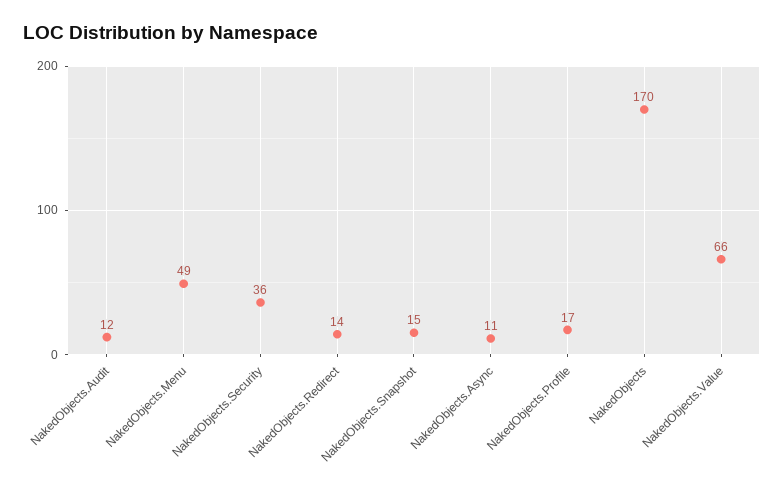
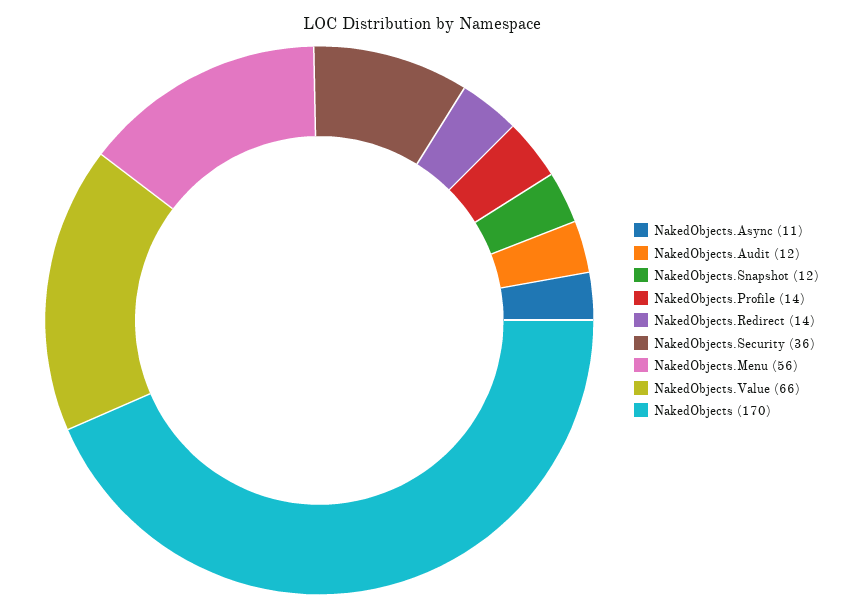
NakedObjects.Menu: 49 -> 56
NakedObjects.Snapshot: 15 -> 12
NakedObjects.Profile: 17 -> 14

